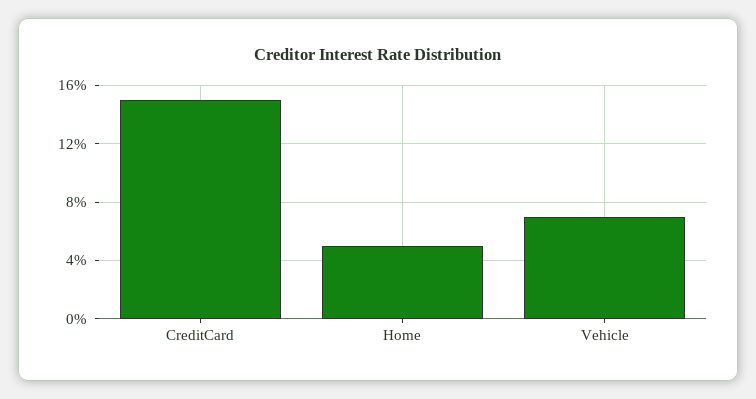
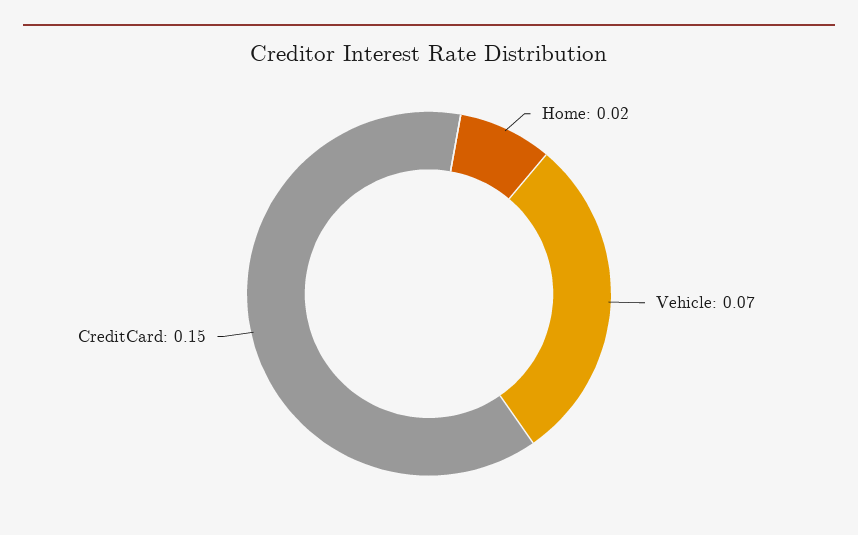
Home: 0.05 -> 0.02

